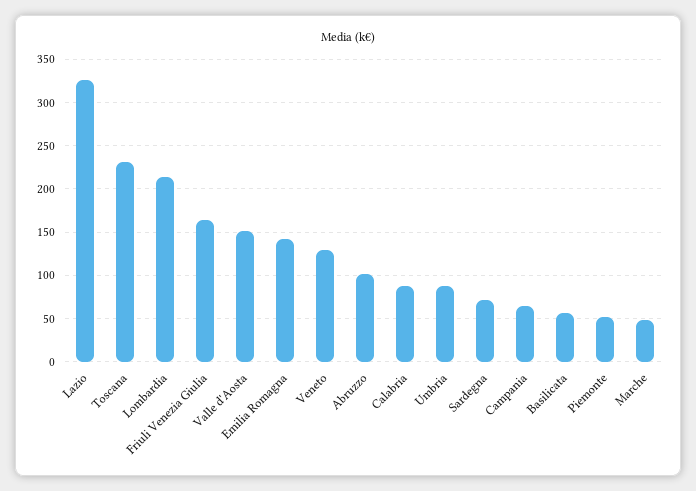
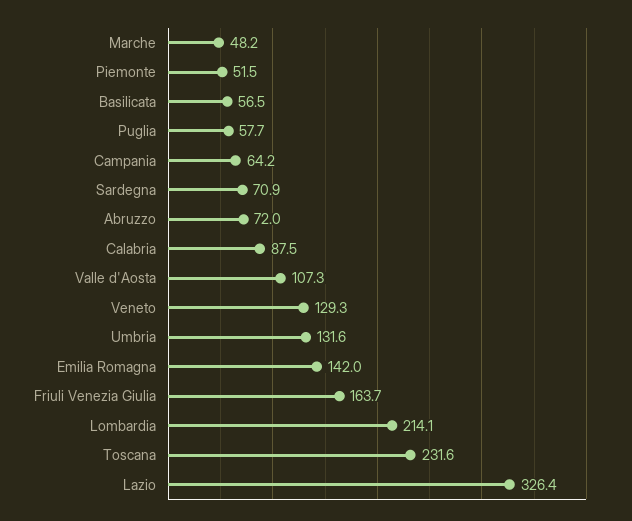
Valle d'Aosta: 150 -> 107.3
Abruzzo: 100 -> 72
Umbria: 90 -> 131.6
Puglia: none -> 57.7

